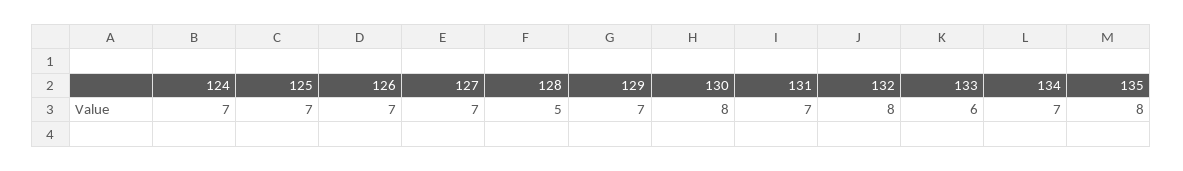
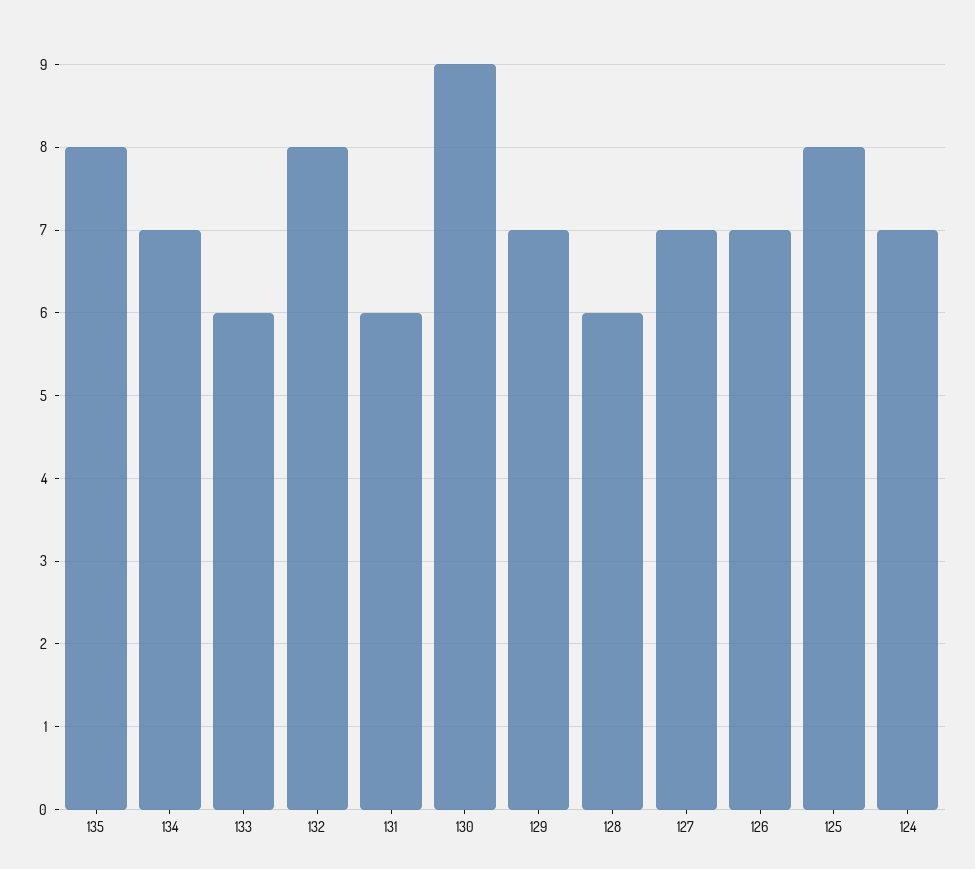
125: 7 -> 8
128: 5 -> 6
130: 8 -> 9
131: 7 -> 6

